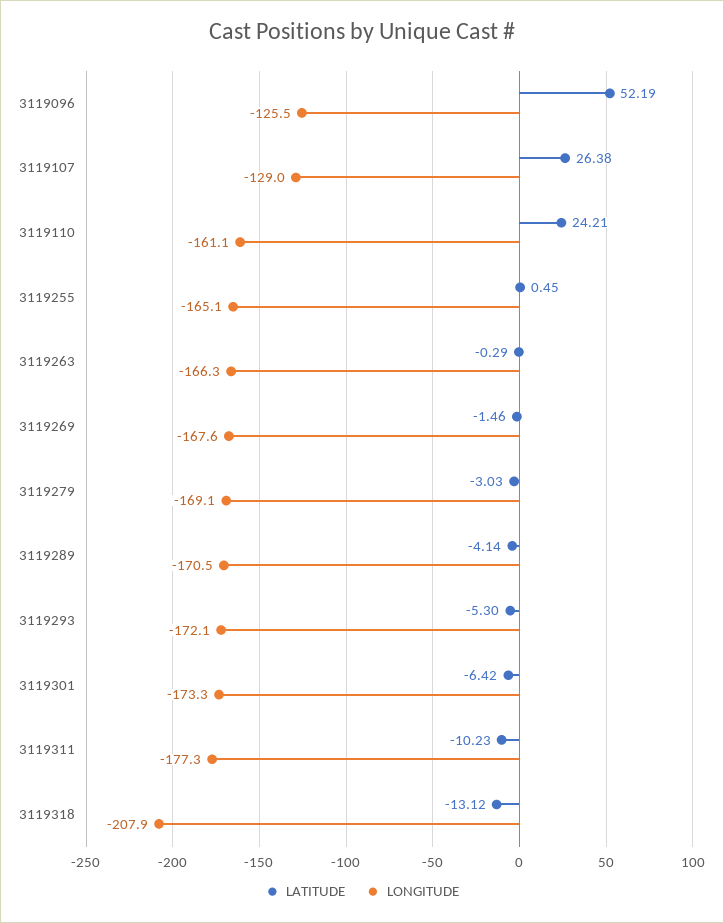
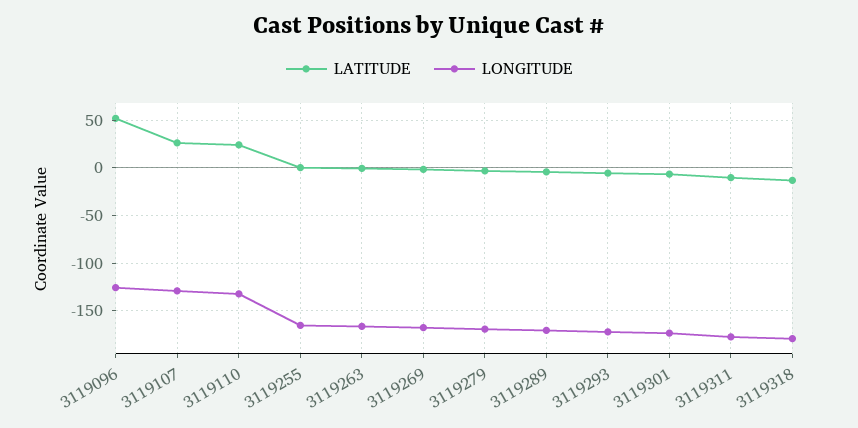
LONGITUDE, 3119110: -161.1 -> -130
LONGITUDE, 3119318: -207.9 -> -180

